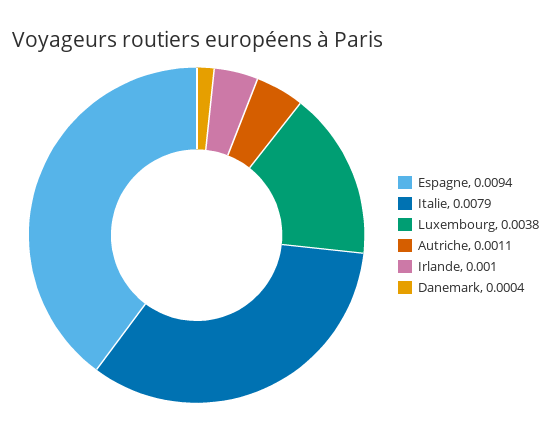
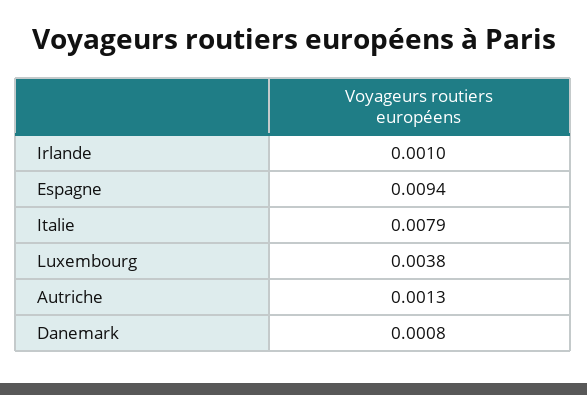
Autriche: 0.0011 -> 0.0013
Danemark: 0.0004 -> 0.0008

